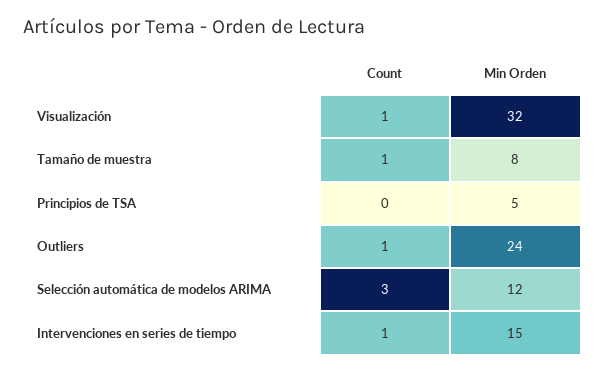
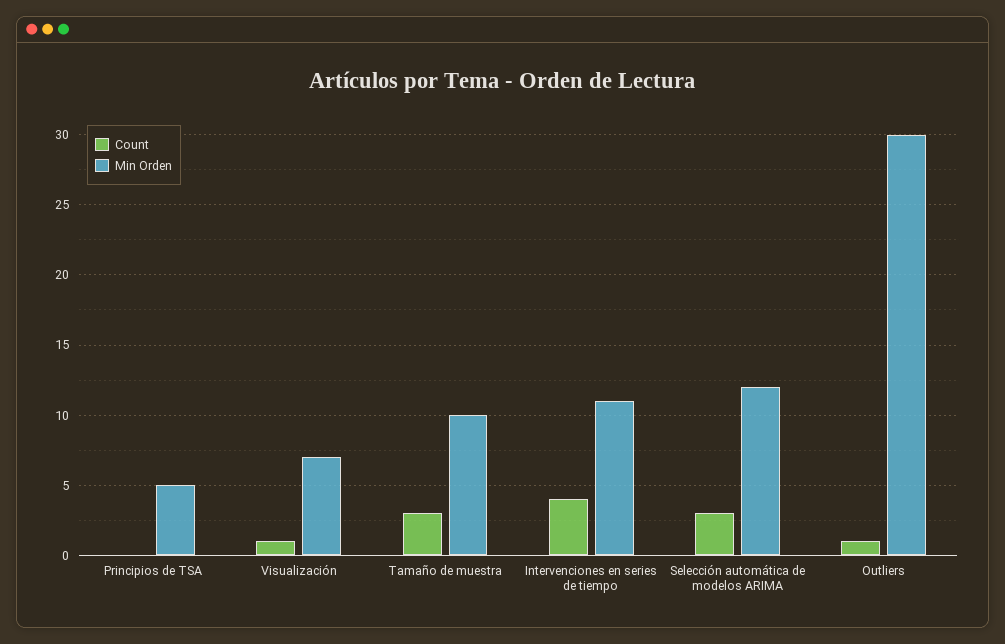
Min Orden, Visualización: 32 -> 7
Count, Tamaño de muestra: 1 -> 3
Min Orden, Tamaño de muestra: 8 -> 10
Min Orden, Outliers: 24 -> 30
Count, Intervenciones en series de tiempo: 1 -> 4
Min Orden, Intervenciones en series de tiempo: 15 -> 11

